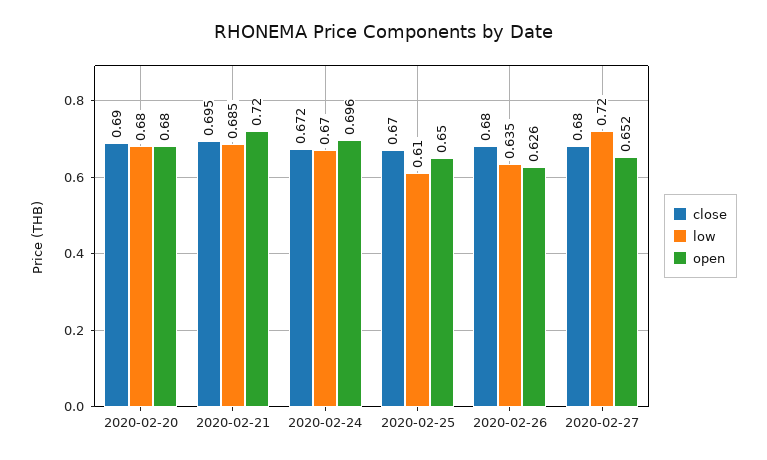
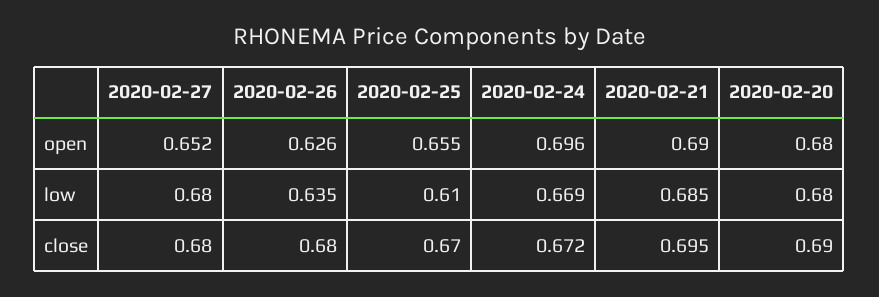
open, 2020-02-21: 0.72 -> 0.69
low, 2020-02-24: 0.67 -> 0.669
open, 2020-02-25: 0.65 -> 0.655
low, 2020-02-27: 0.72 -> 0.68

